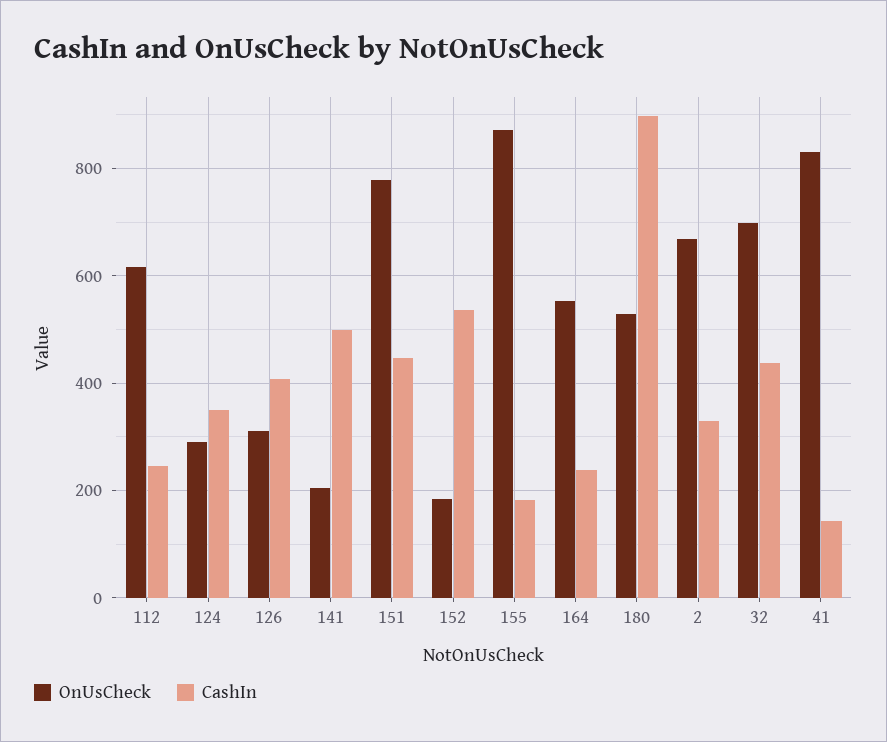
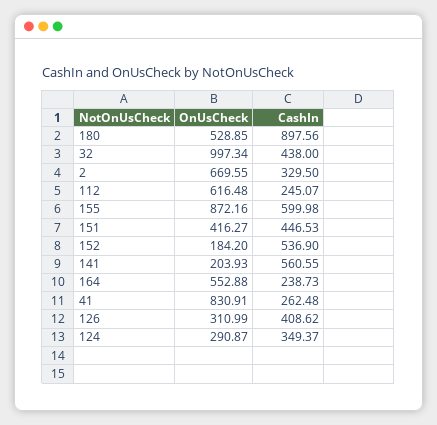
CashIn, 141: 500 -> 560.55
OnUsCheck, 151: 780 -> 416.27
CashIn, 155: 180 -> 599.98
OnUsCheck, 32: 700 -> 997.34
CashIn, 41: 140 -> 262.48

